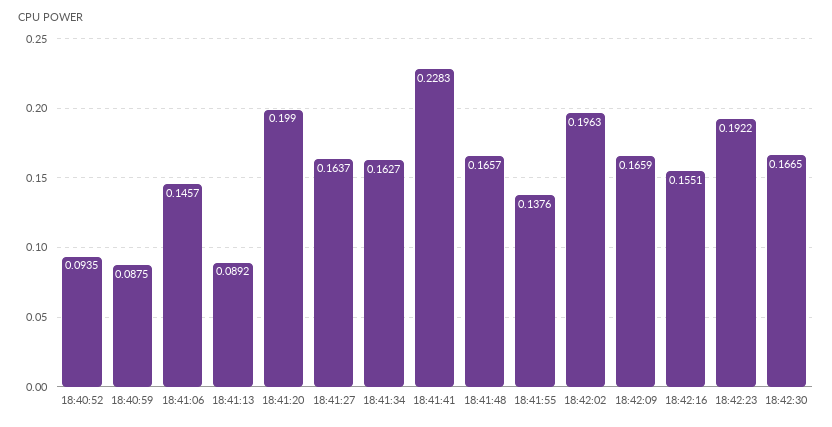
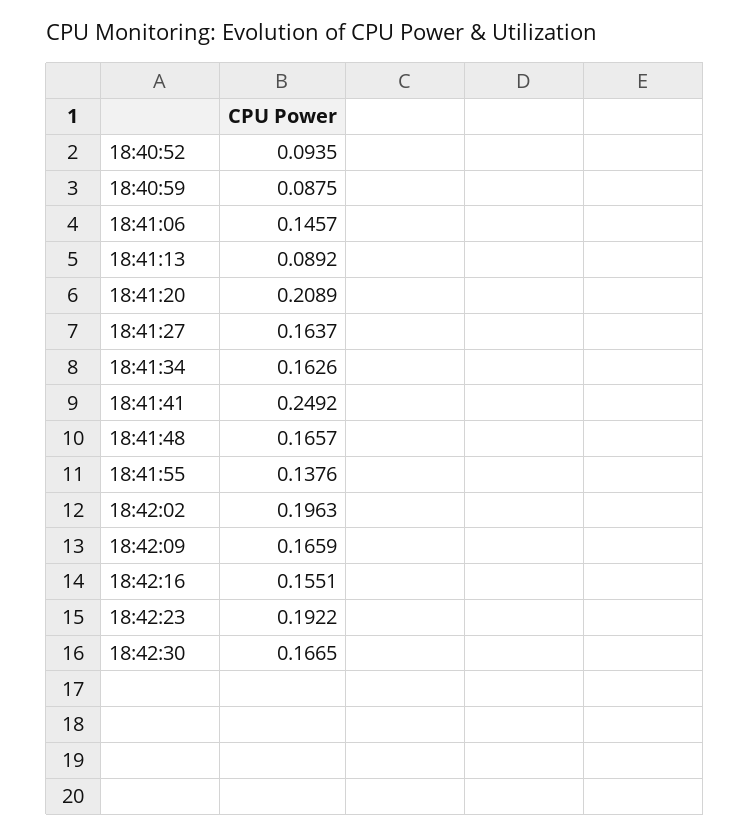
18:41:20: 0.199 -> 0.2089
18:41:34: 0.1627 -> 0.1626
18:41:41: 0.2283 -> 0.2492

